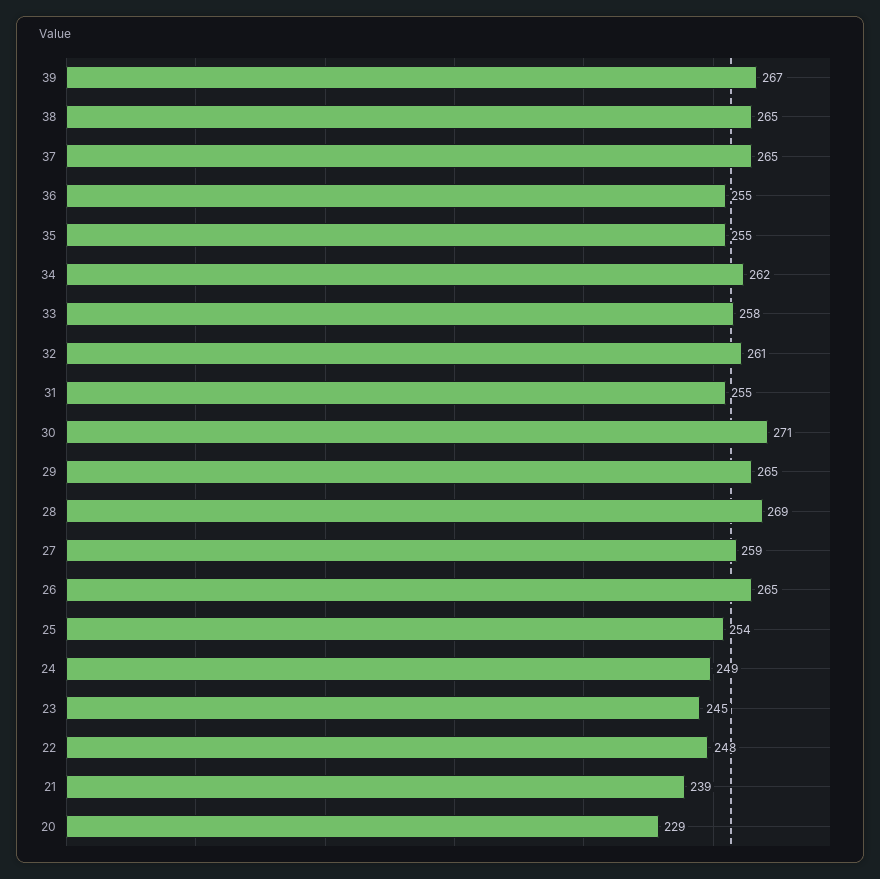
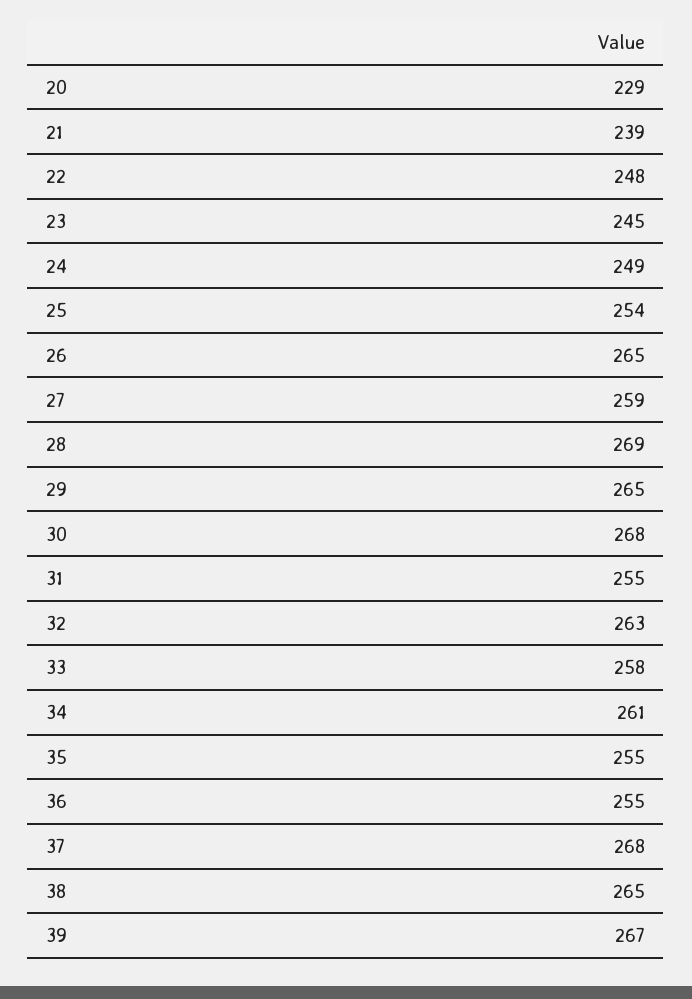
37: 265 -> 268
34: 262 -> 261
32: 261 -> 263
30: 271 -> 268

